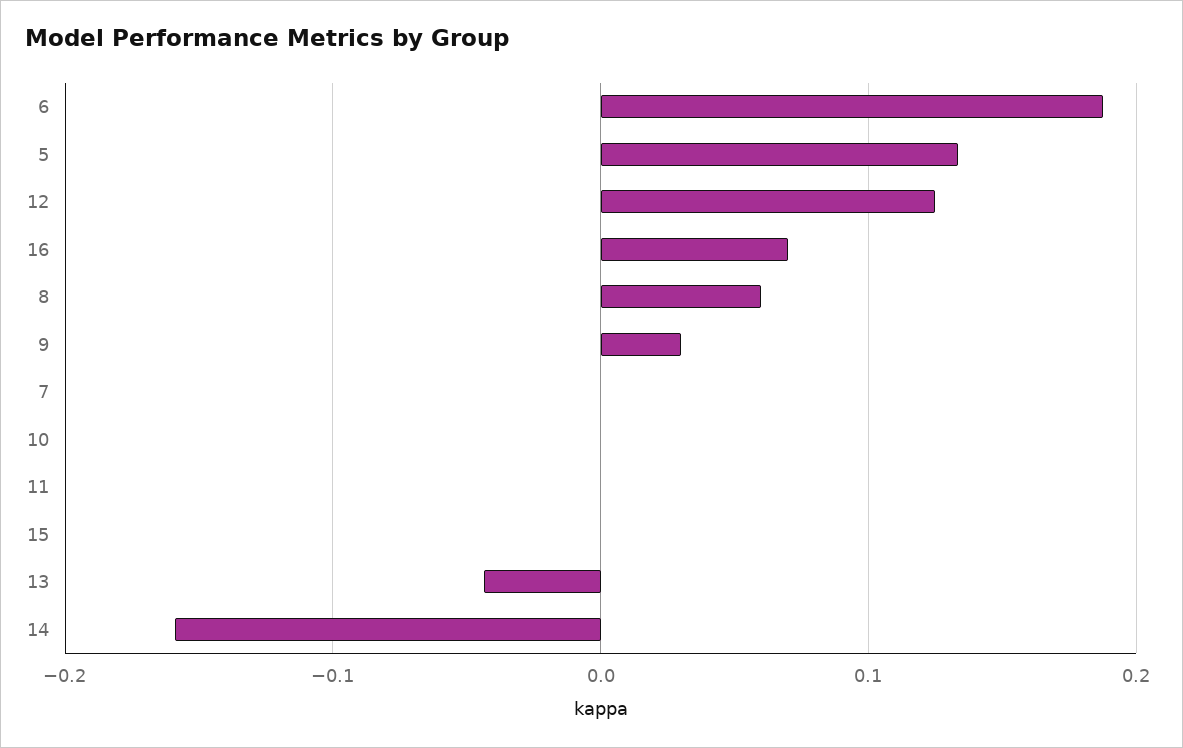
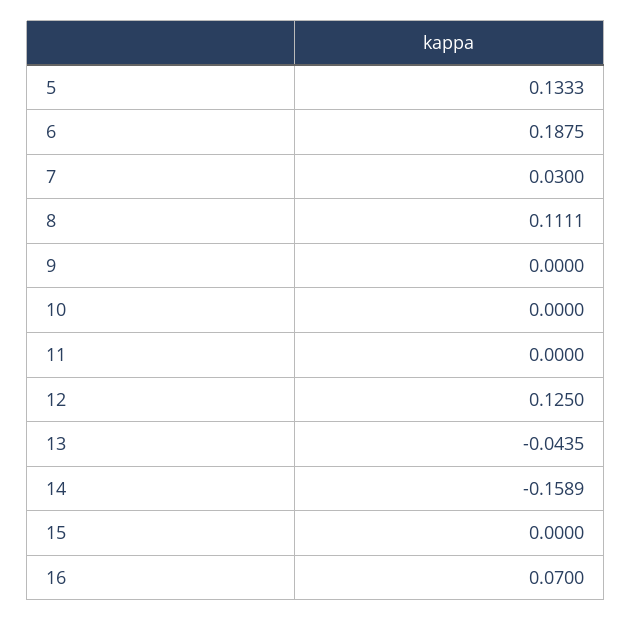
8: 0.06 -> 0.1111
9: 0.03 -> 0
7: 0 -> 0.03

